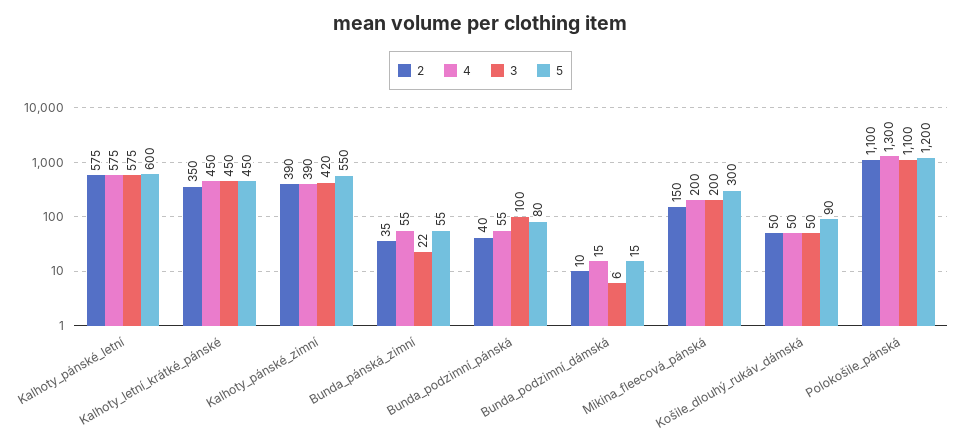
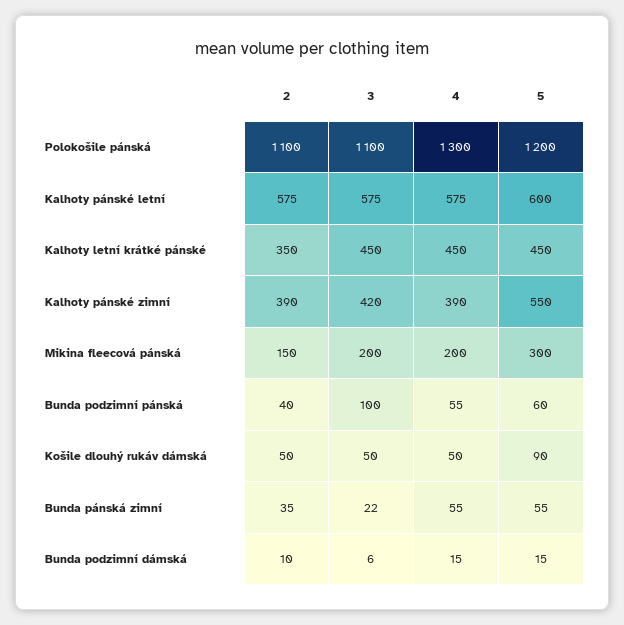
5, Bunda_podzimní_pánská: 80 -> 60

